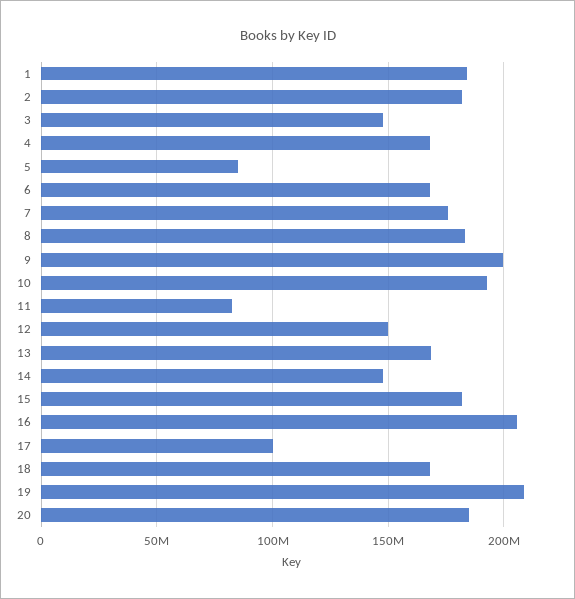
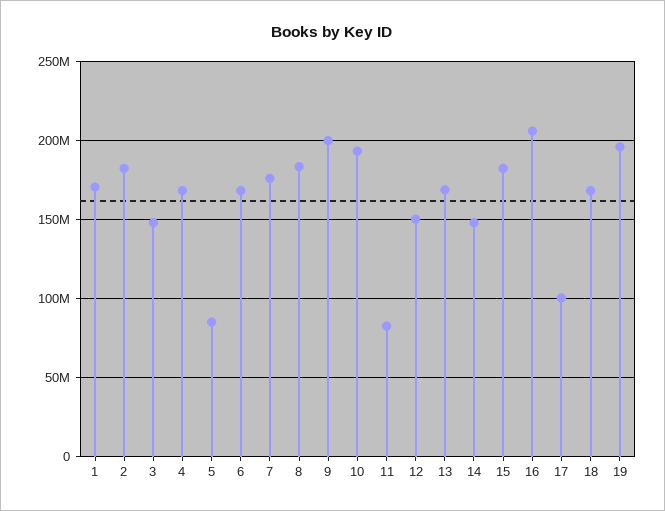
1: 185000000 -> 170000000
19: 210000000 -> 195000000
20: 185000000 -> none

